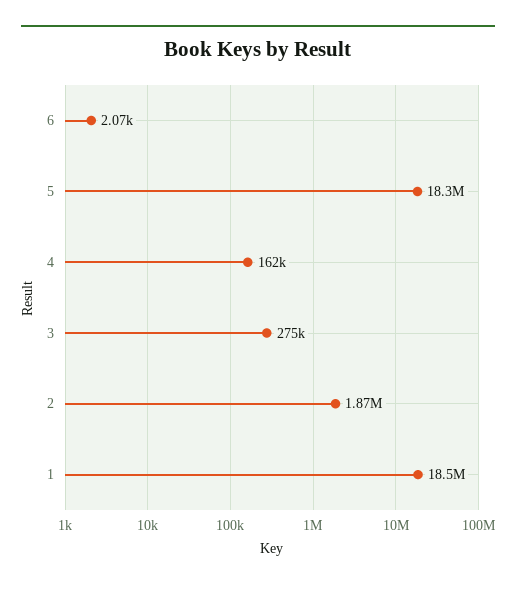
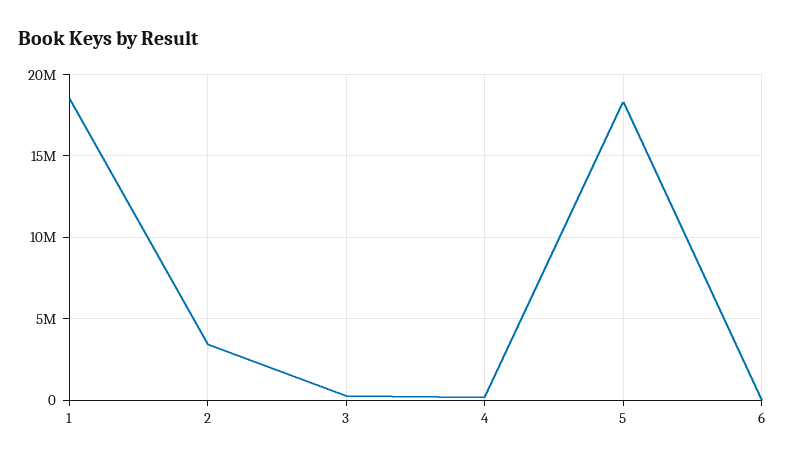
2: 1870000 -> 3500000

